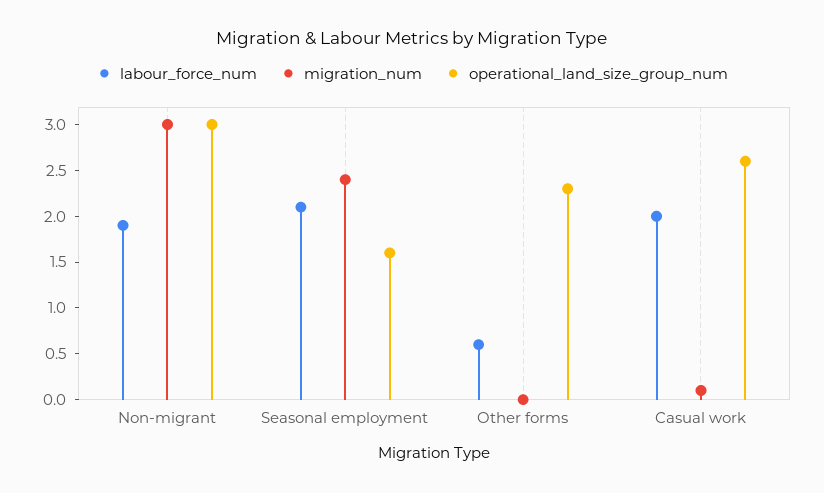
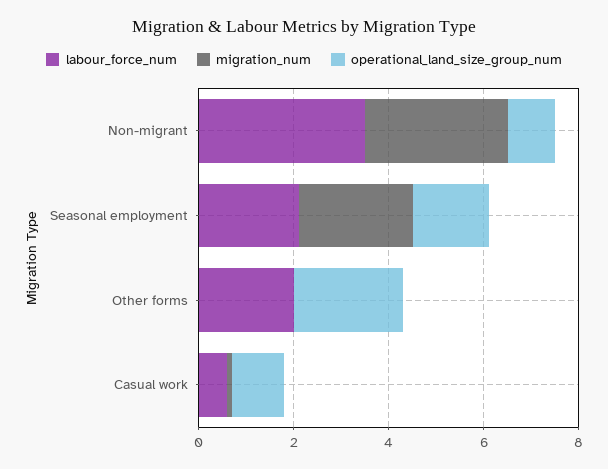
labour_force_num, Non-migrant: 1.9 -> 3.5
operational_land_size_group_num, Non-migrant: 3 -> 1
labour_force_num, Other forms: 0.6 -> 2
labour_force_num, Casual work: 2 -> 0.5
operational_land_size_group_num, Casual work: 2.6 -> 1

